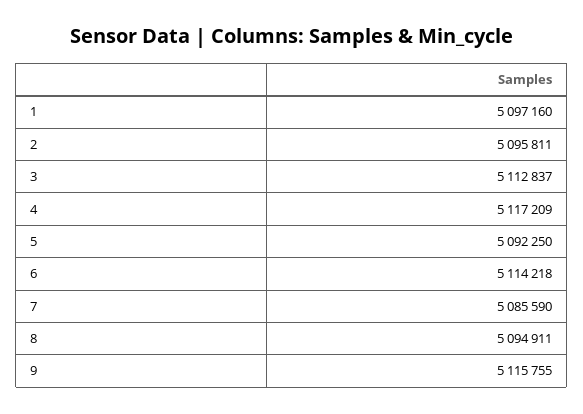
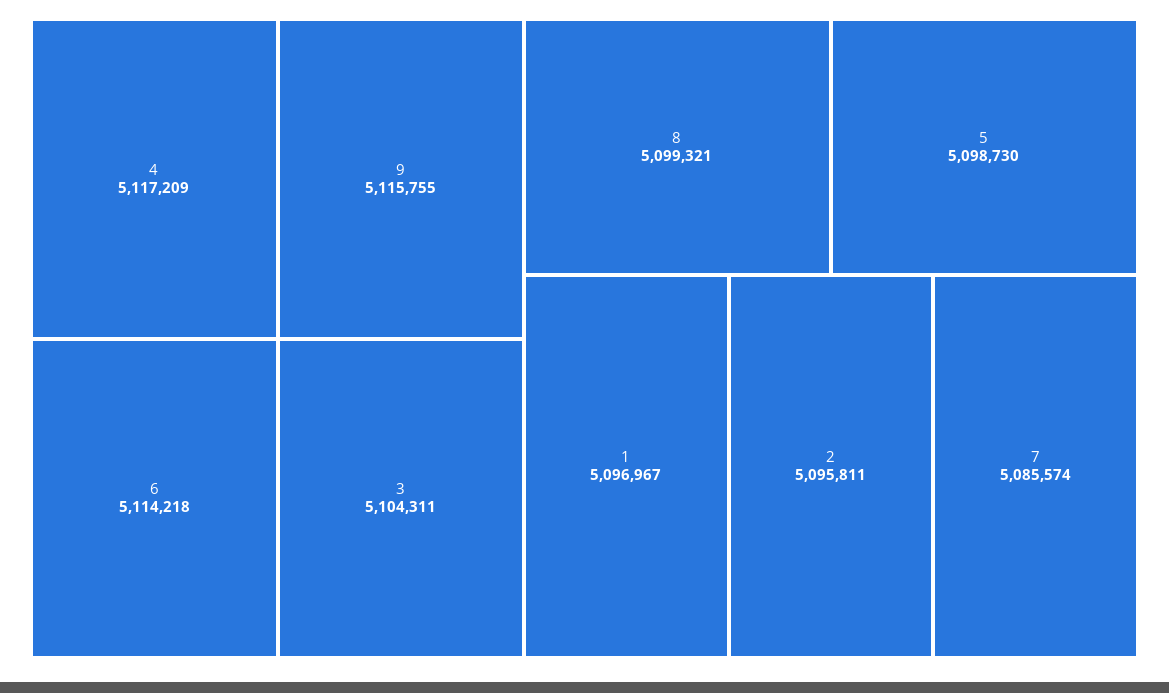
1: 5097160 -> 5096967
3: 5112837 -> 5104311
5: 5092250 -> 5098730
7: 5085590 -> 5085574
8: 5094911 -> 5099321

